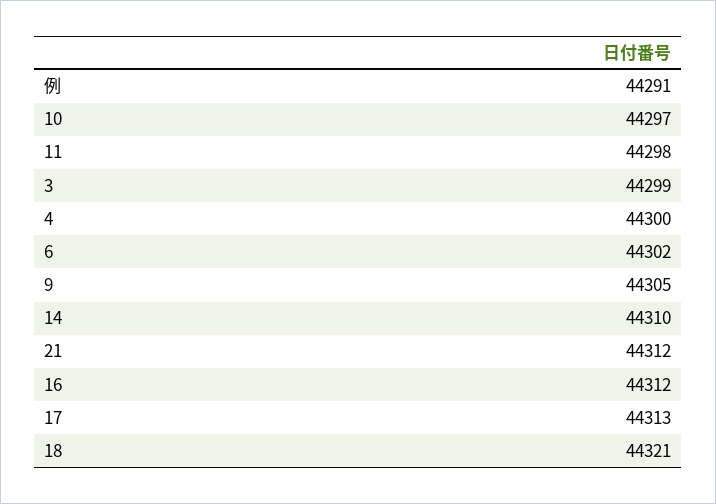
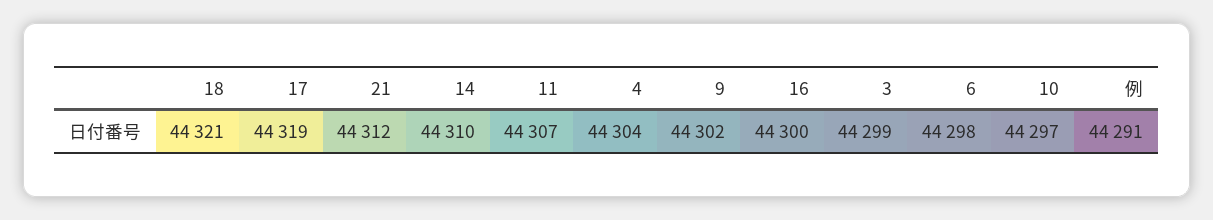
11: 44298 -> 44307
4: 44300 -> 44304
6: 44302 -> 44298
9: 44305 -> 44302
16: 44312 -> 44300
17: 44313 -> 44319

